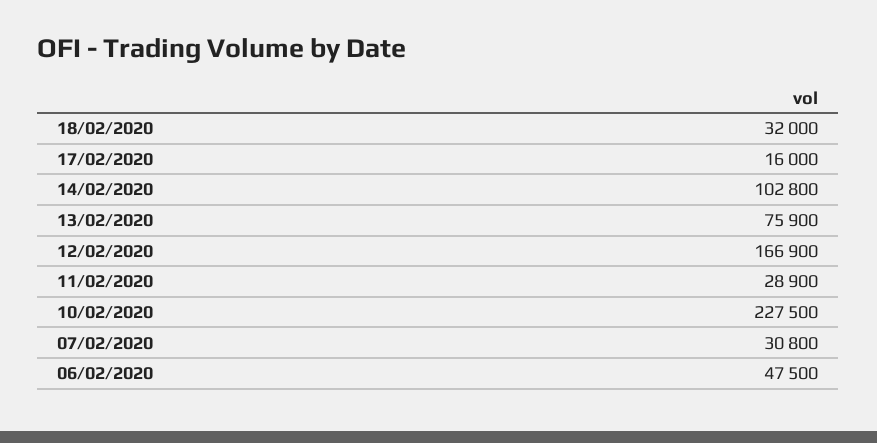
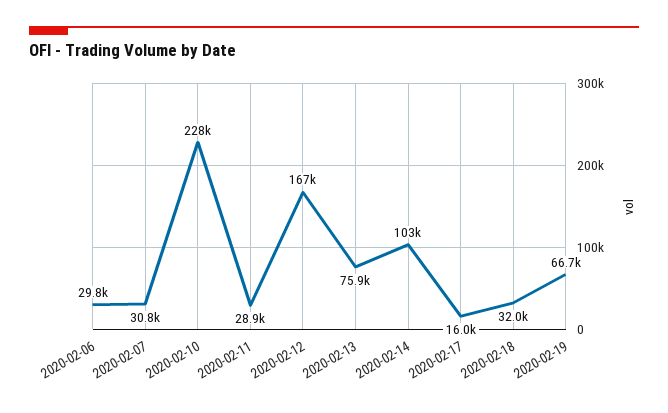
06/02/2020: 47500 -> 29800
2020-02-19: none -> 66700

